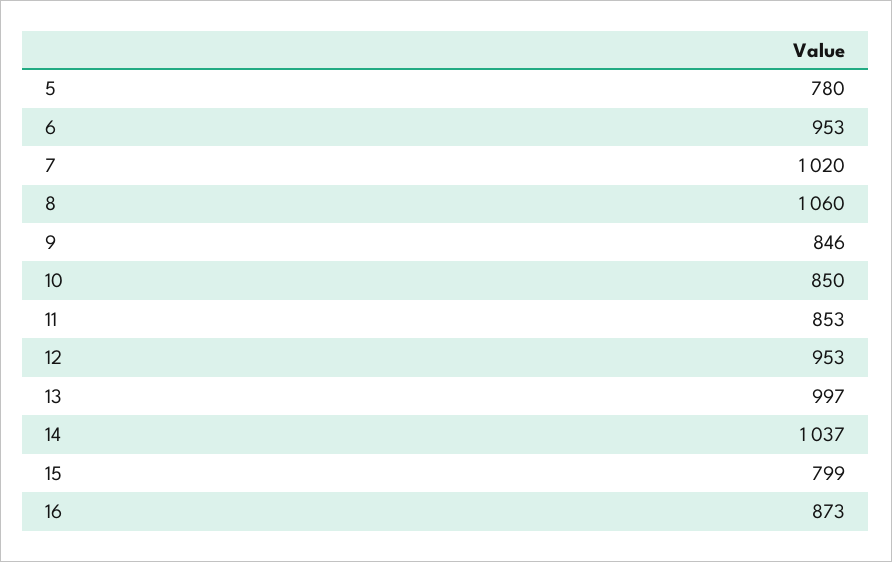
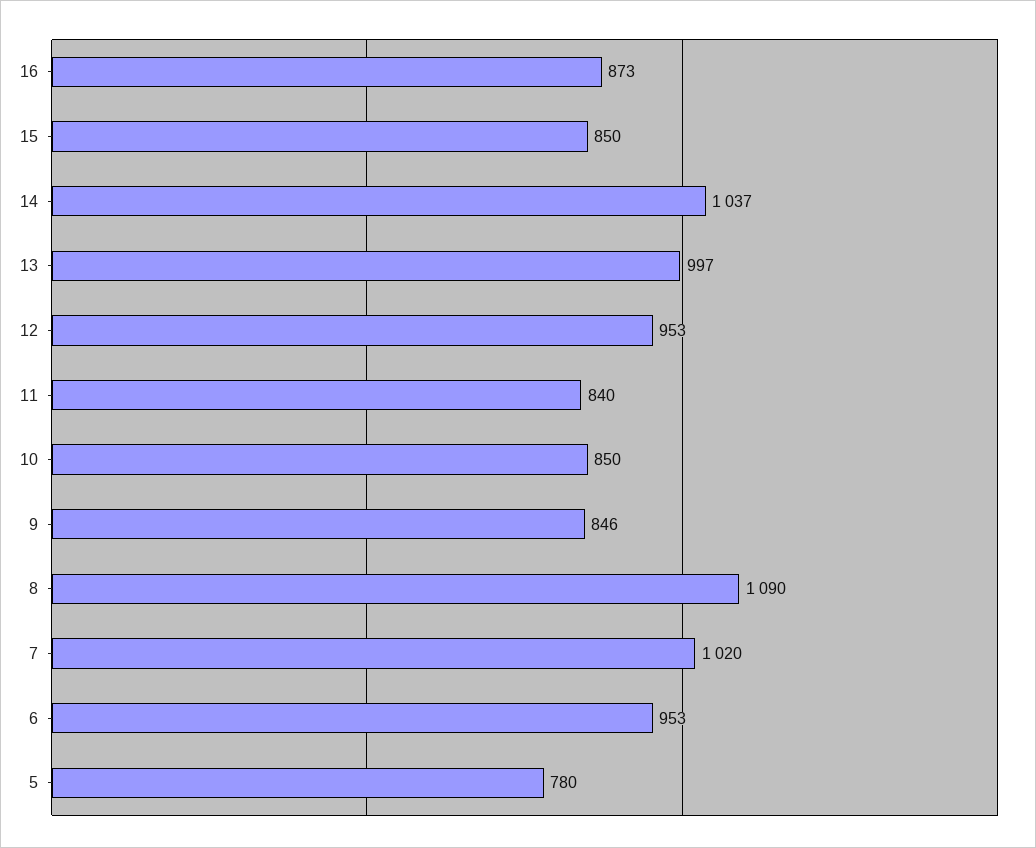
8: 1060 -> 1090
11: 853 -> 840
15: 799 -> 850

